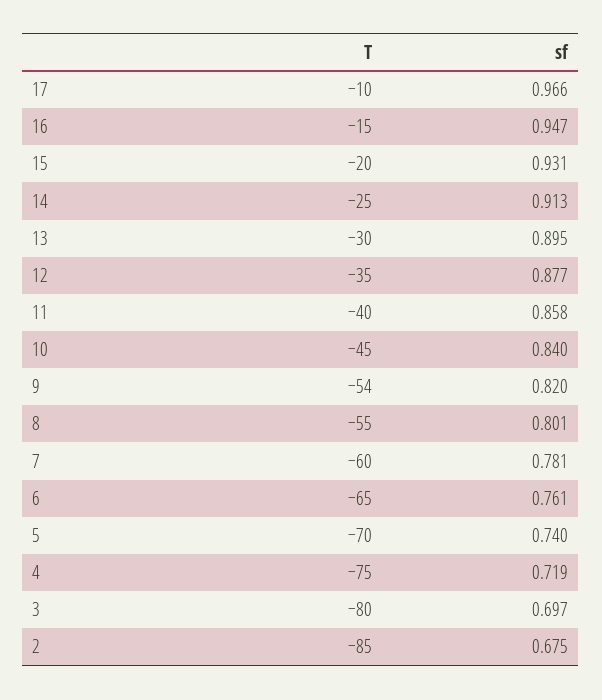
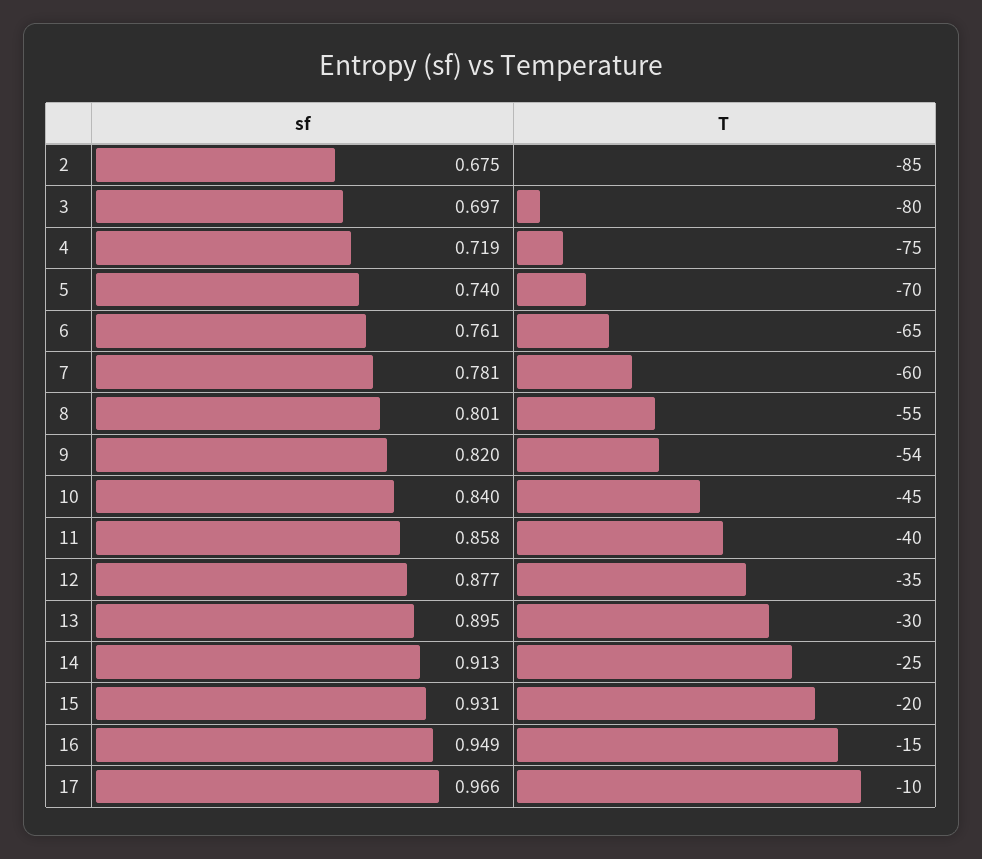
sf, 16: 0.947 -> 0.949

